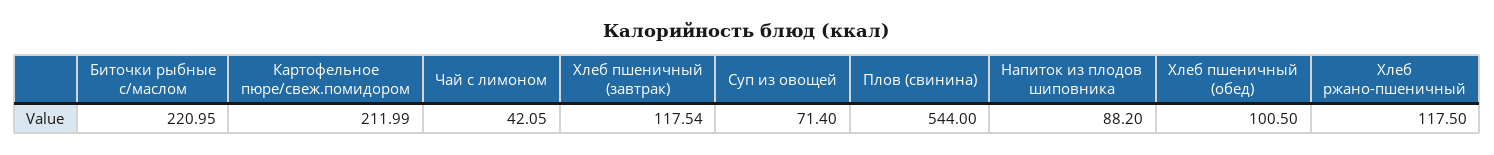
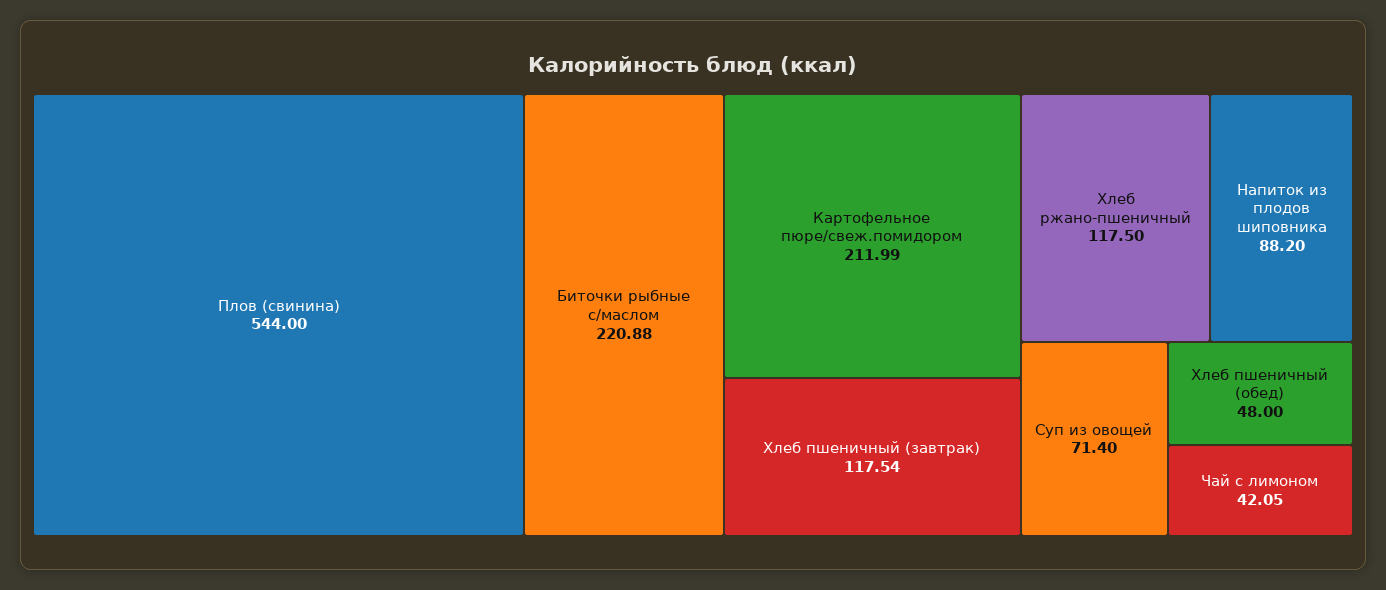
Биточки рыбные с/маслом: 220.95 -> 220.88
Хлеб пшеничный (обед): 100.5 -> 48

